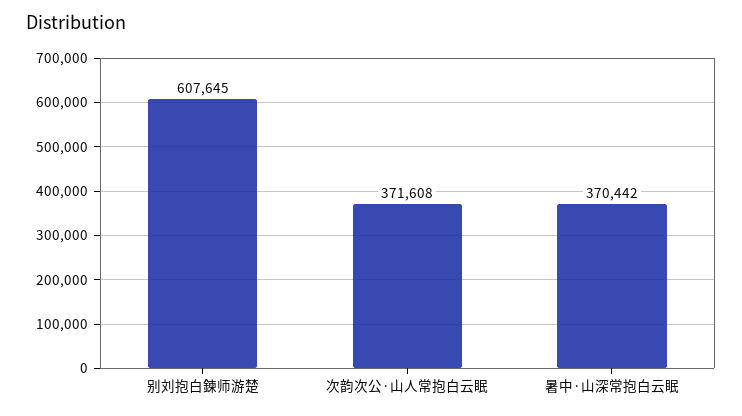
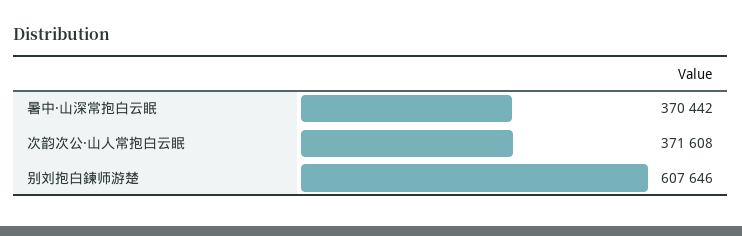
别刘抱白鍊师游楚: 607645 -> 607646

